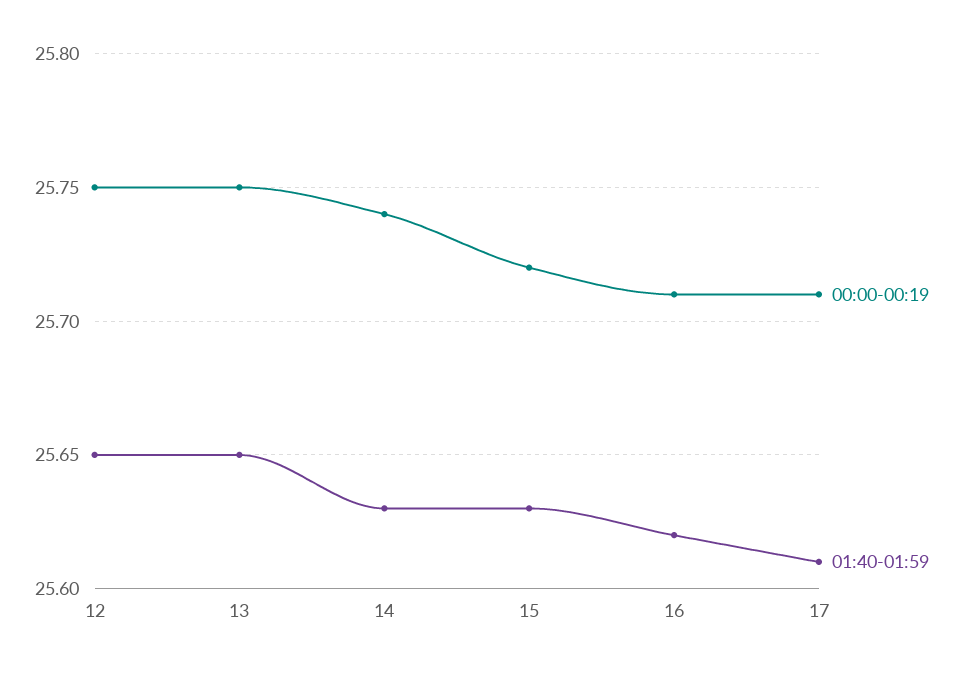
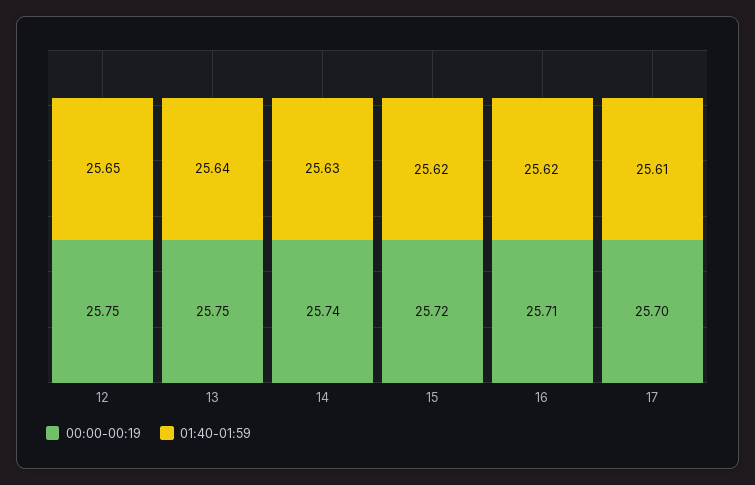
01:40-01:59, 13: 25.65 -> 25.64
01:40-01:59, 15: 25.63 -> 25.62
00:00-00:19, 17: 25.71 -> 25.7

